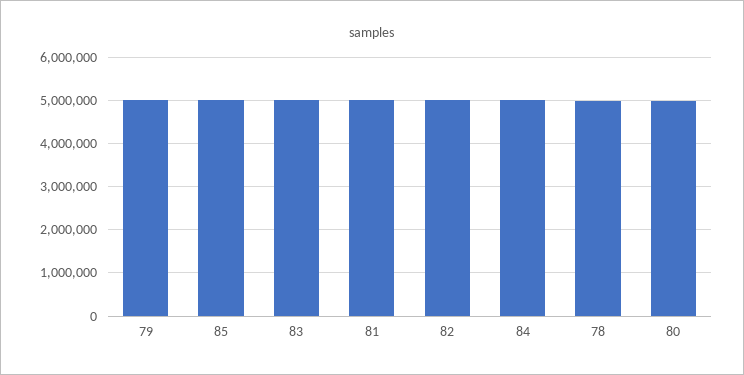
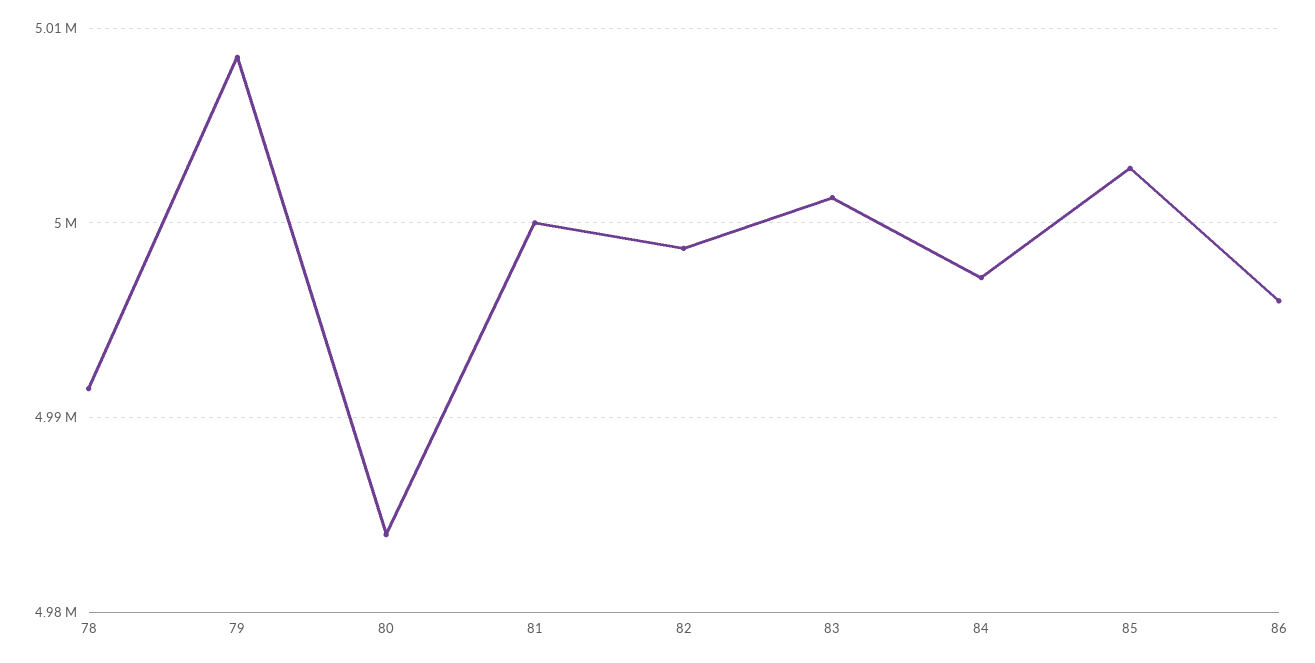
86: none -> 4996000

